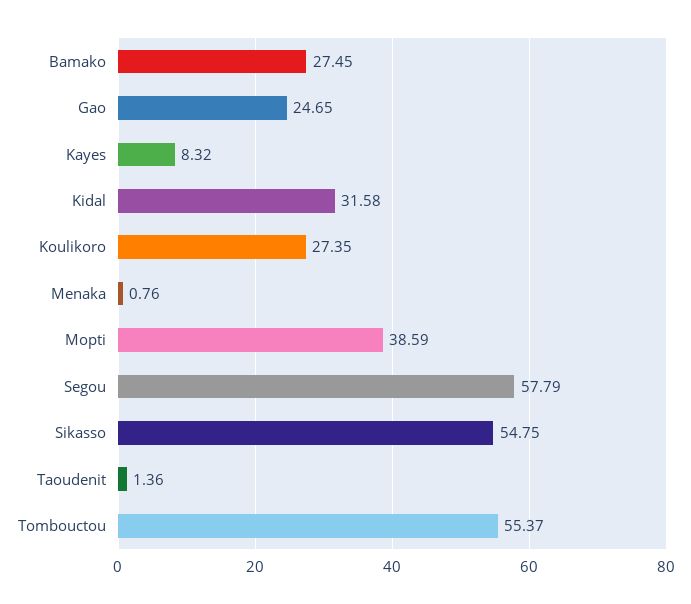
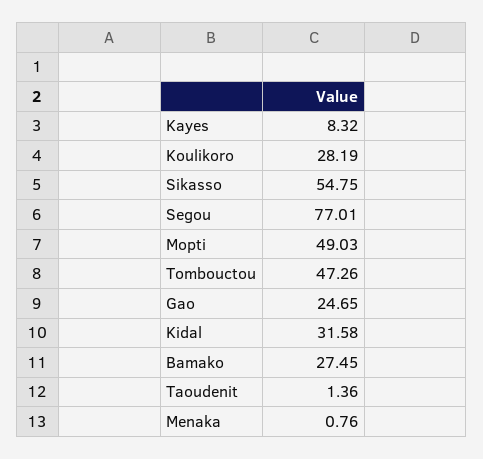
Koulikoro: 27.35 -> 28.19
Mopti: 38.59 -> 49.03
Segou: 57.79 -> 77.01
Tombouctou: 55.37 -> 47.26

